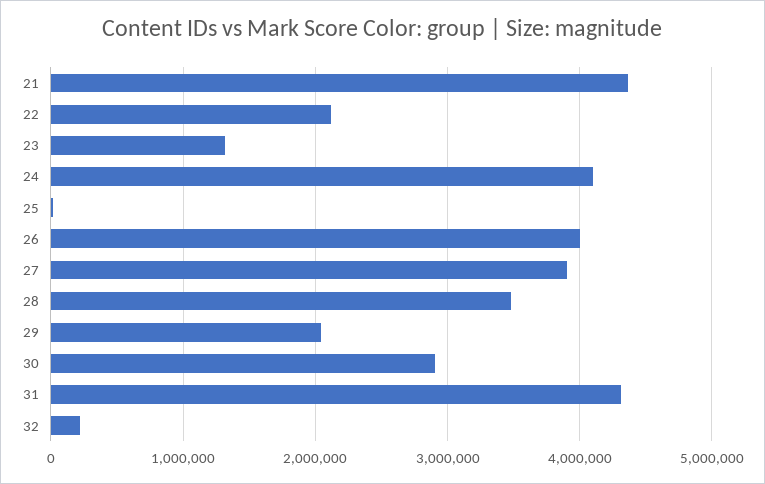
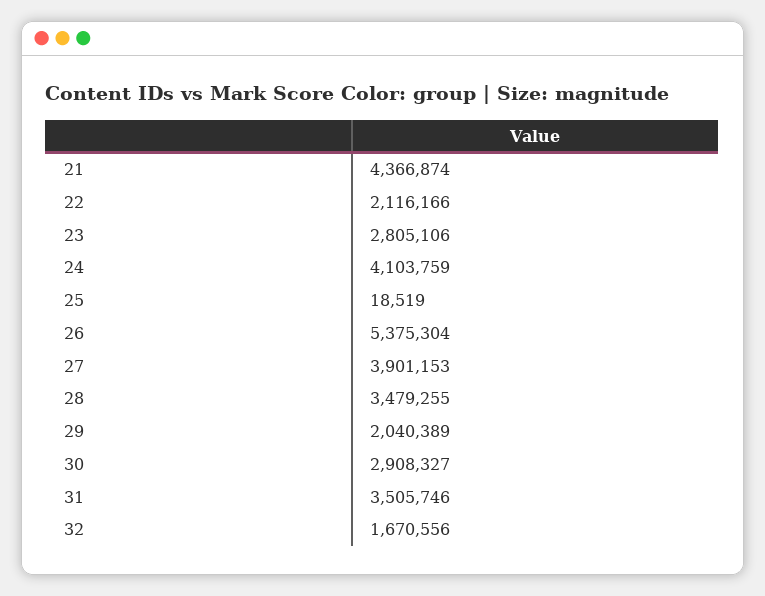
23: 1300000 -> 2805106
26: 4000000 -> 5375304
31: 4300000 -> 3505746
32: 200000 -> 1670556

